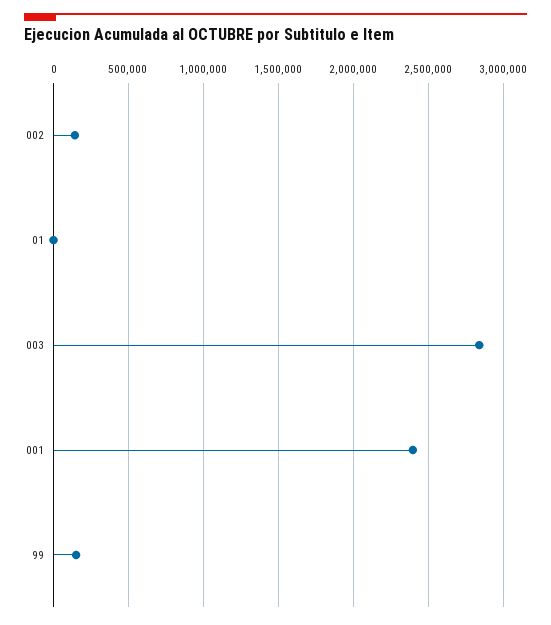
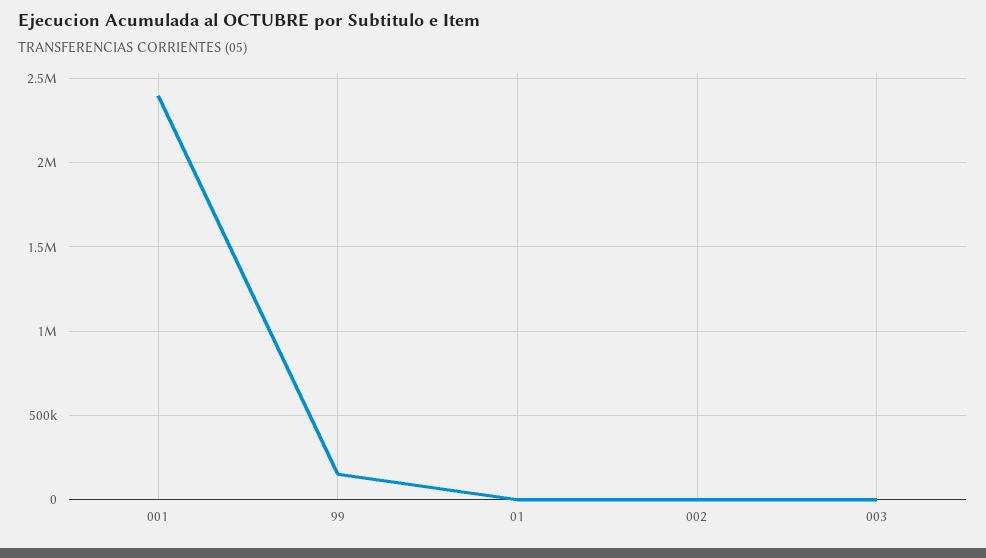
002: 150000 -> 0
003: 2850000 -> 0

